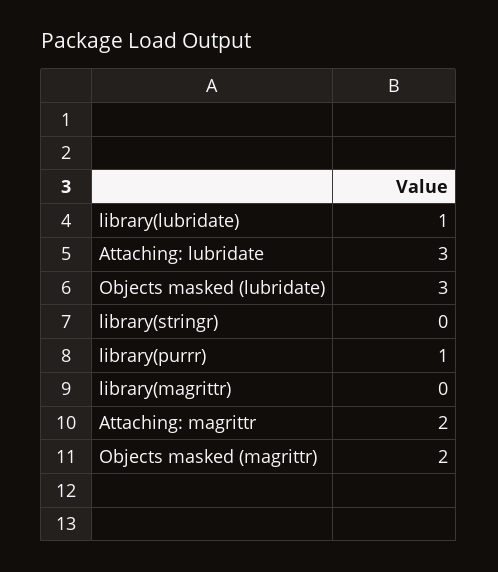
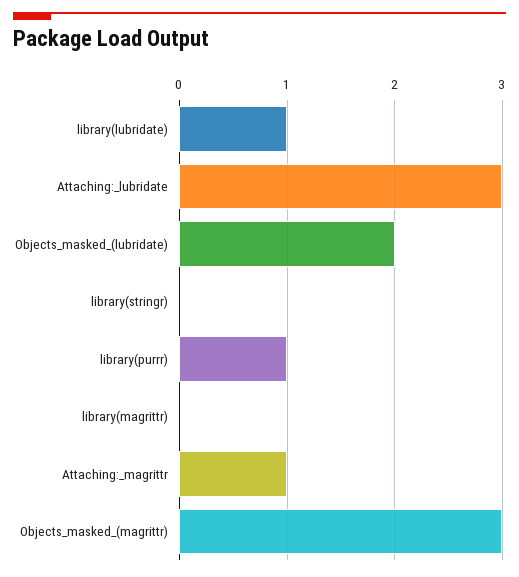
Objects masked (lubridate): 3 -> 2
Attaching: magrittr: 2 -> 1
Objects masked (magrittr): 2 -> 3

